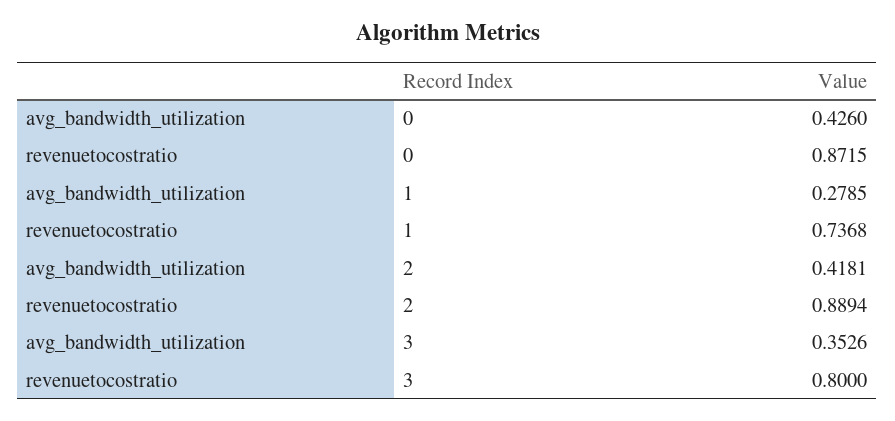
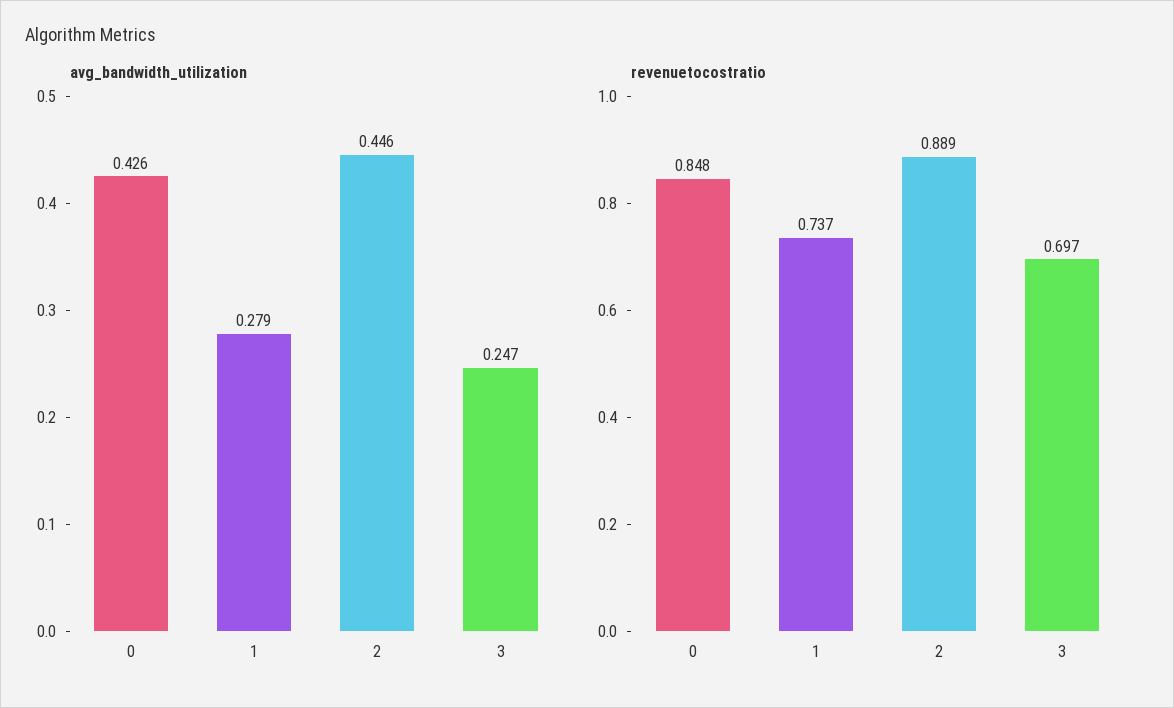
revenuetocostratio, 0: 0.8715 -> 0.848
avg_bandwidth_utilization, 2: 0.4181 -> 0.446
avg_bandwidth_utilization, 3: 0.3526 -> 0.247
revenuetocostratio, 3: 0.8 -> 0.697

